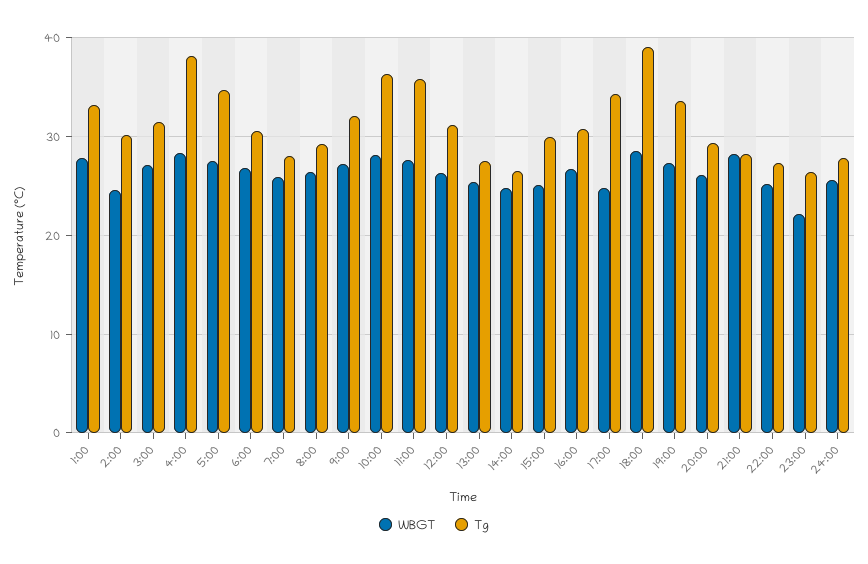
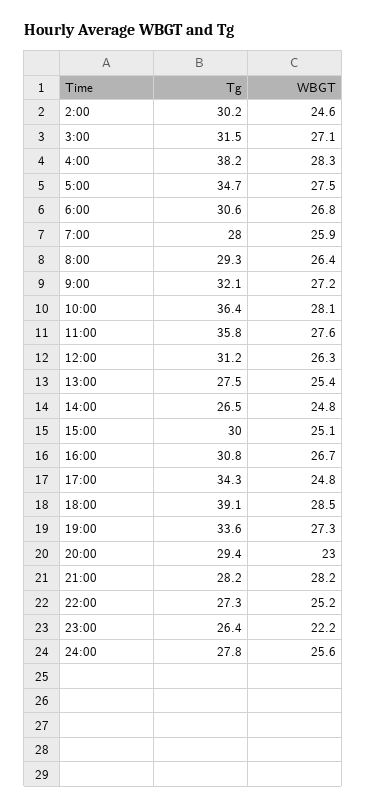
WBGT, 1:00: 28 -> none
Tg, 1:00: 33 -> none
WBGT, 20:00: 26 -> 23

